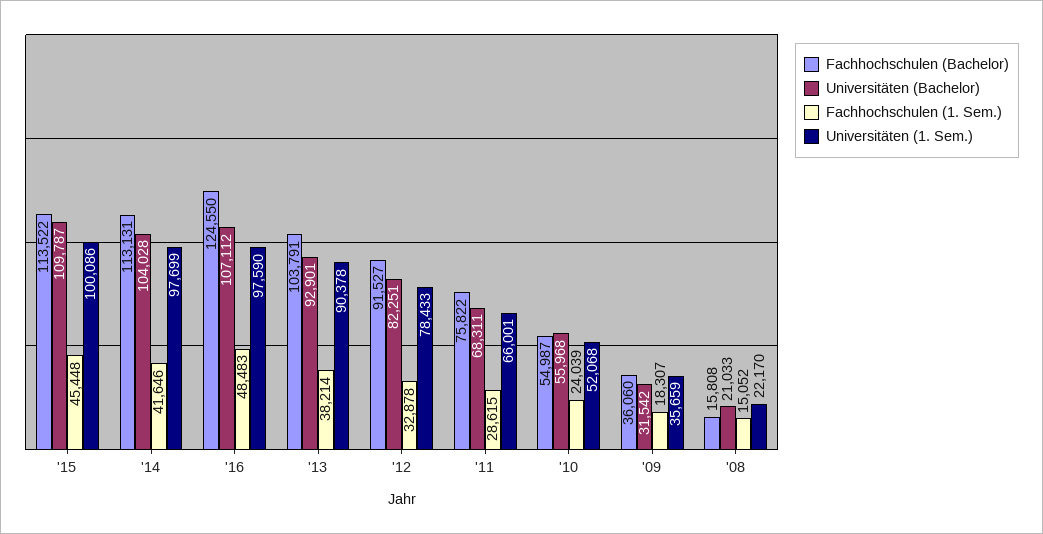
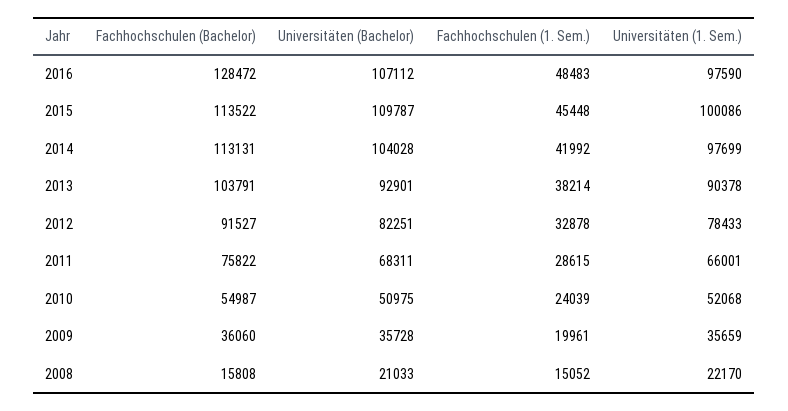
Fachhochschulen (1. Sem.), '14: 41646 -> 41992
Fachhochschulen (Bachelor), '16: 124550 -> 128472
Universitäten (Bachelor), '10: 55968 -> 50975
Universitäten (Bachelor), '09: 31542 -> 35728
Fachhochschulen (1. Sem.), '09: 18307 -> 19961

